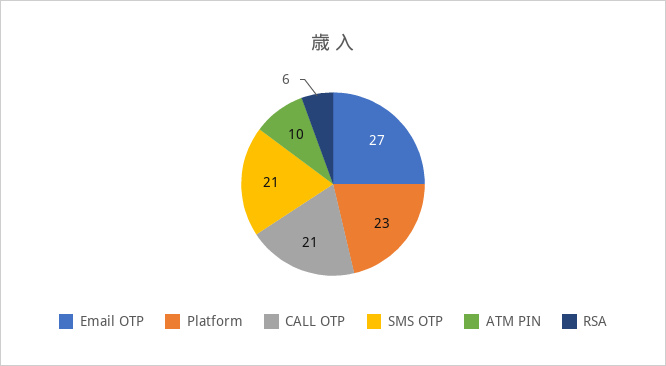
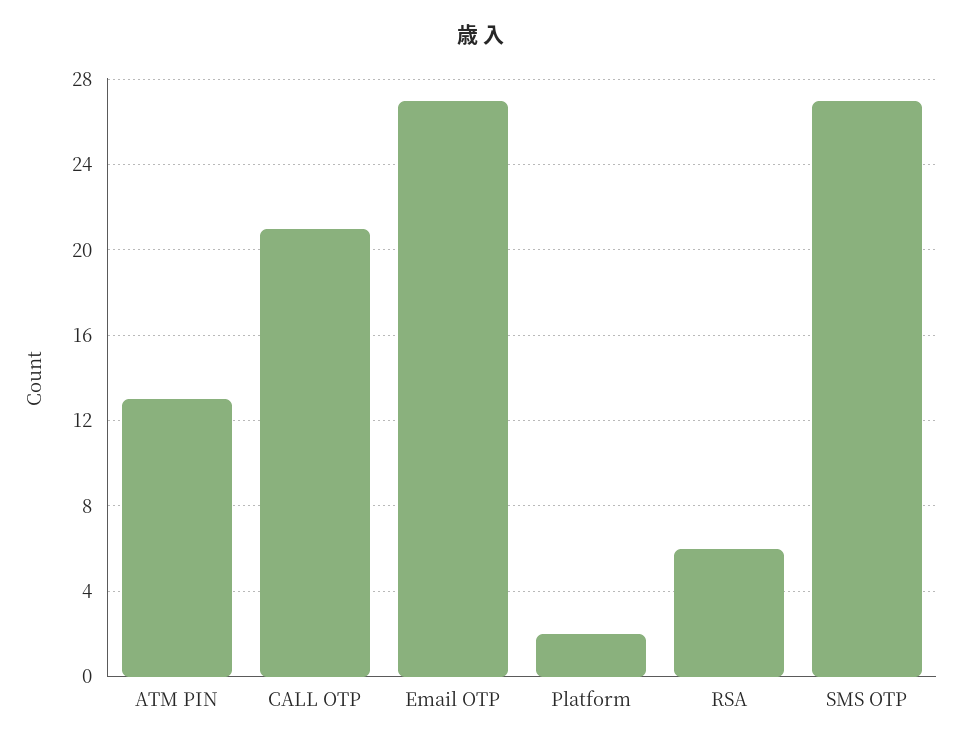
Platform: 23 -> 2
SMS OTP: 21 -> 27
ATM PIN: 10 -> 13

